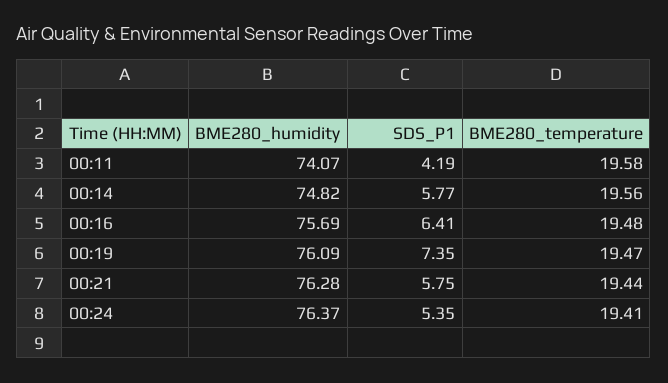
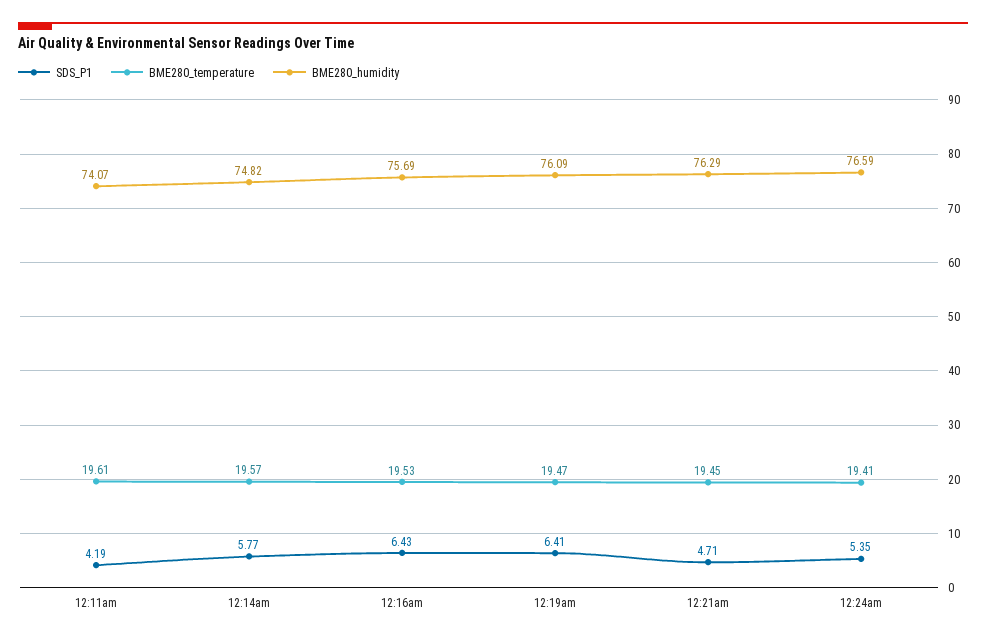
BME280_temperature, 00:11: 19.58 -> 19.61
BME280_temperature, 00:14: 19.56 -> 19.57
SDS_P1, 00:16: 6.41 -> 6.43
BME280_temperature, 00:16: 19.48 -> 19.53
SDS_P1, 00:19: 7.35 -> 6.41
BME280_humidity, 00:21: 76.28 -> 76.29
SDS_P1, 00:21: 5.75 -> 4.71
BME280_temperature, 00:21: 19.44 -> 19.45
BME280_humidity, 00:24: 76.37 -> 76.59

